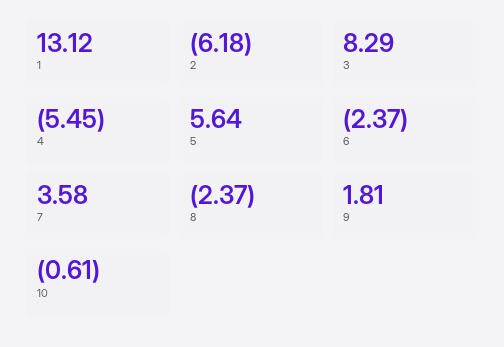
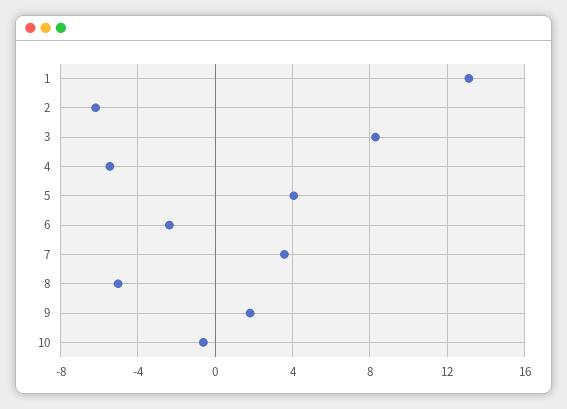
5: 5.64 -> 4
8: -2.37 -> -5

